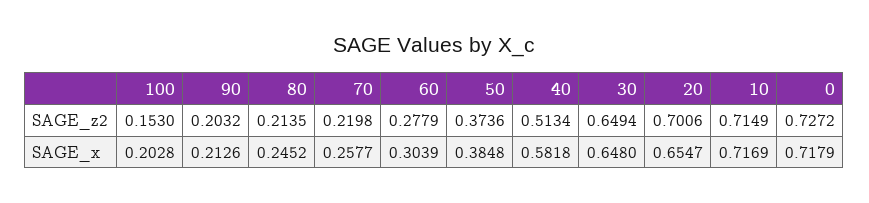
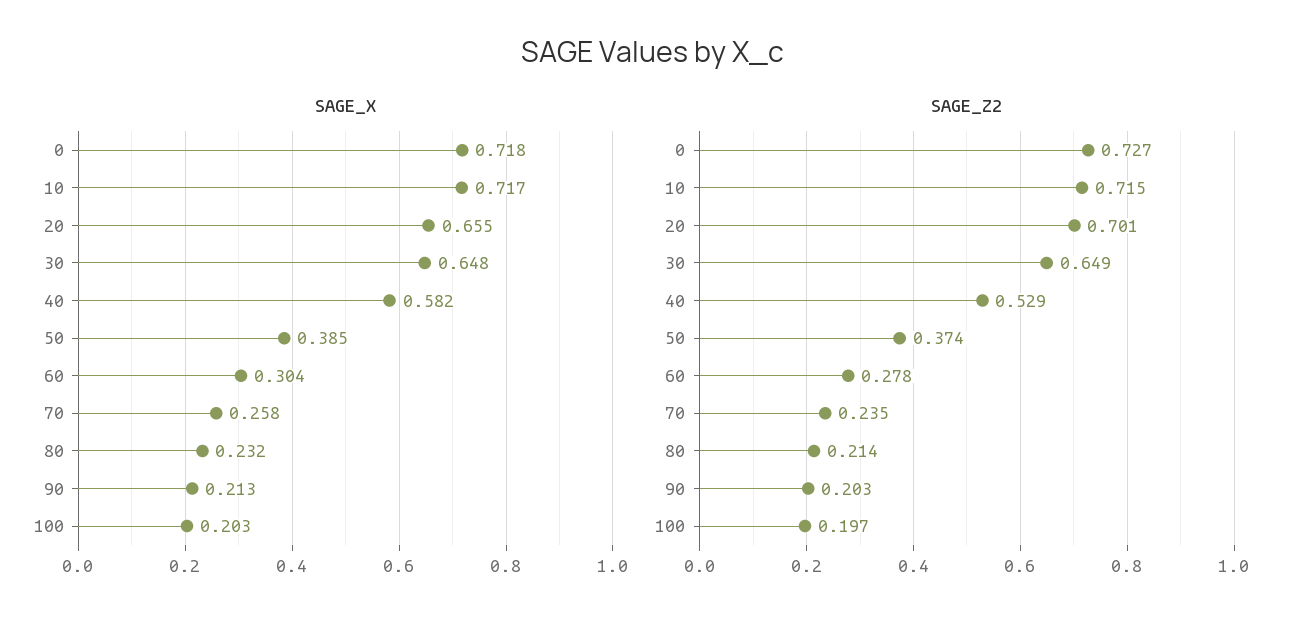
SAGE_z2, 100: 0.153 -> 0.197
SAGE_z2, 70: 0.2198 -> 0.235
SAGE_z2, 40: 0.5134 -> 0.529
SAGE_x, 80: 0.2452 -> 0.232

